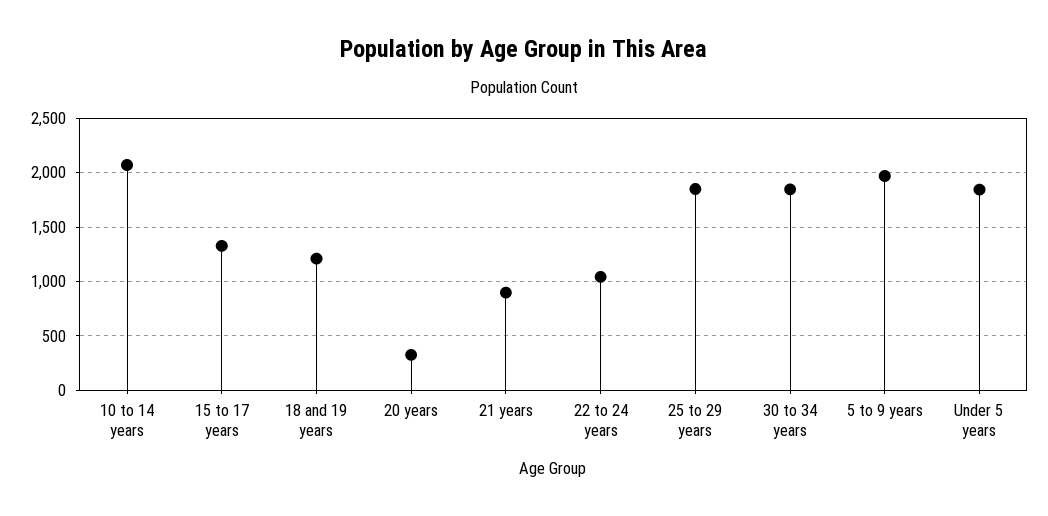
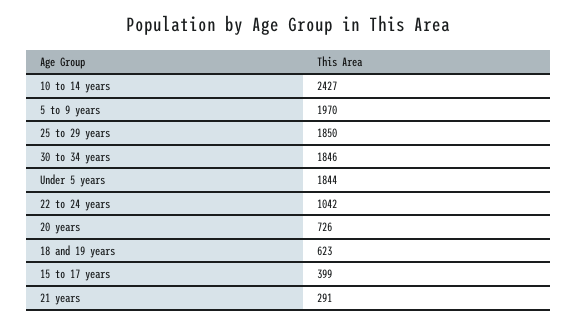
10 to 14 years: 2100 -> 2427
15 to 17 years: 1300 -> 399
18 and 19 years: 1200 -> 623
20 years: 300 -> 726
21 years: 900 -> 291

